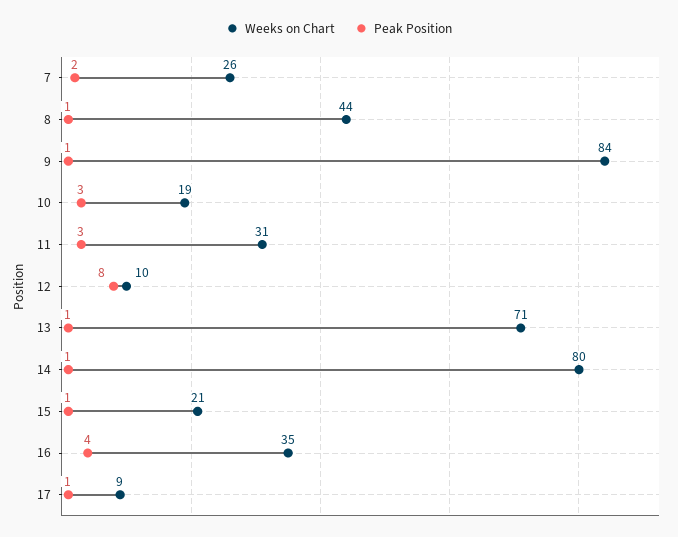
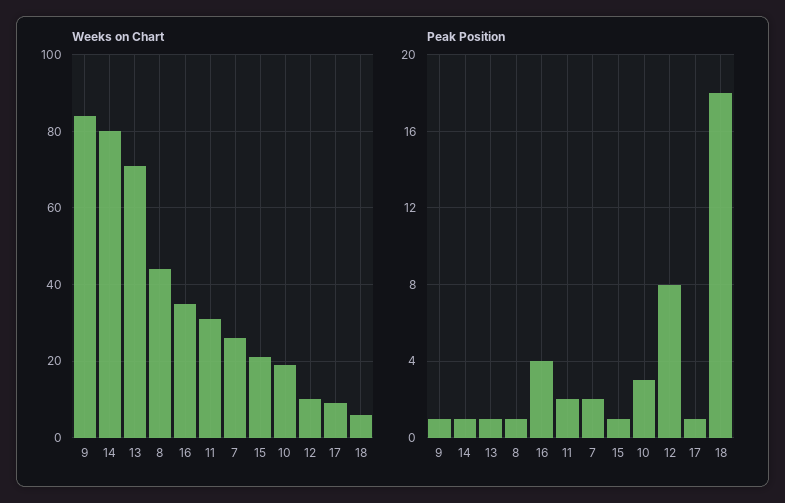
Peak Position, 11: 3 -> 2
Weeks on Chart, 18: none -> 5
Peak Position, 18: none -> 18

